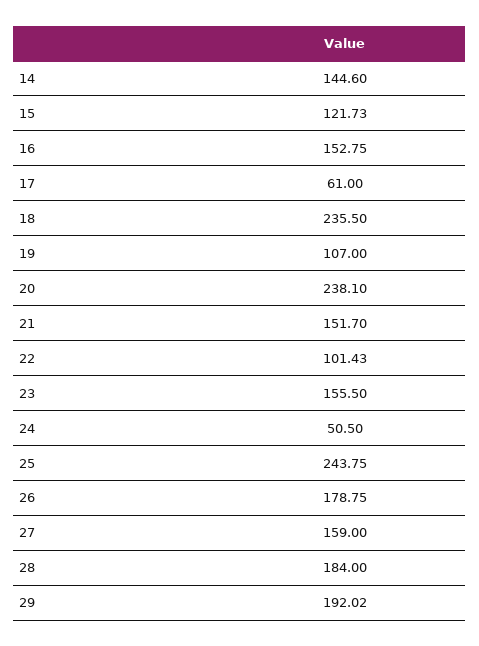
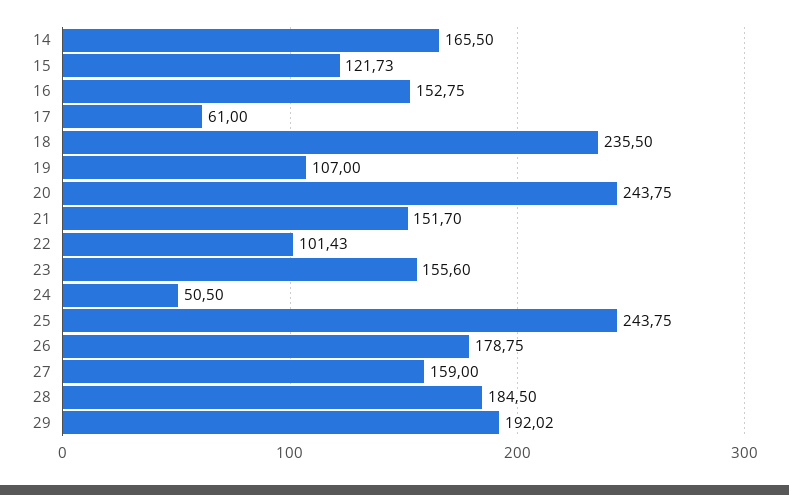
14: 144.6 -> 165.5
20: 238.1 -> 243.75
23: 155.5 -> 155.6
28: 184 -> 184.5

